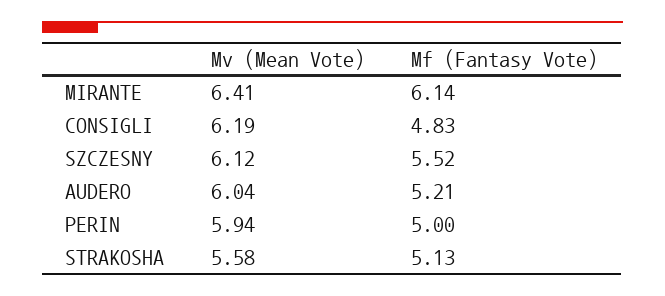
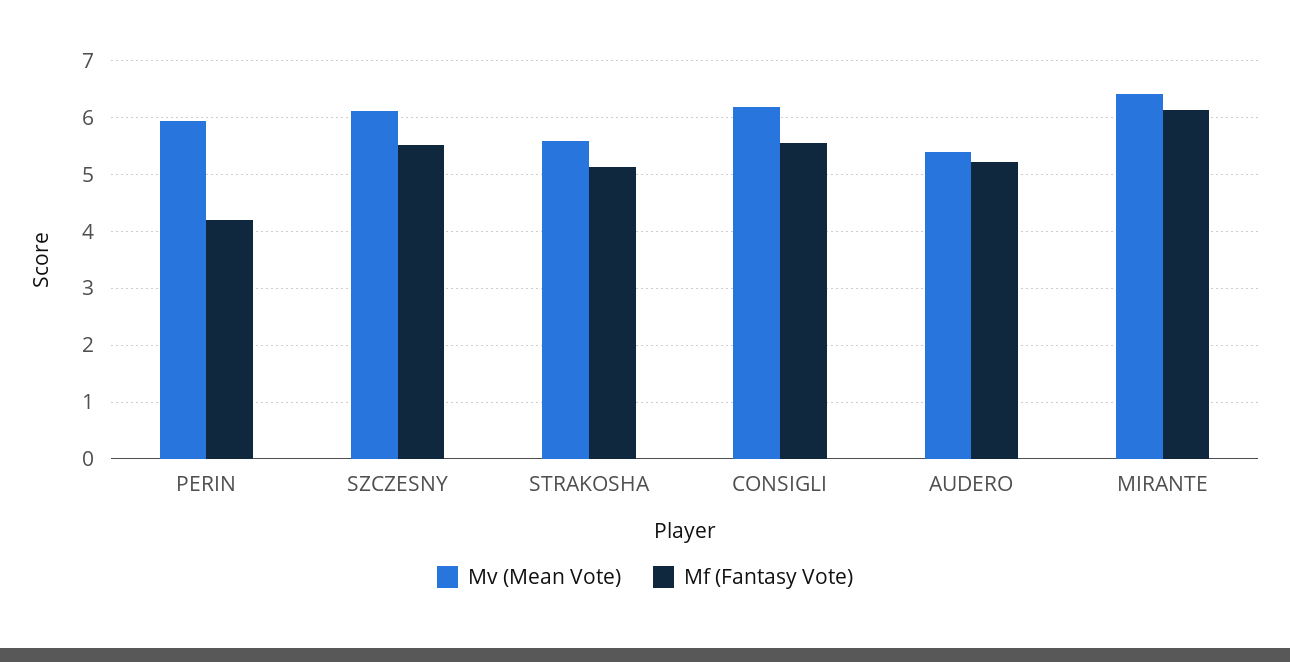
Mf (Fantasy Vote), CONSIGLI: 4.83 -> 5.6
Mv (Mean Vote), AUDERO: 6.04 -> 5.4
Mf (Fantasy Vote), PERIN: 5 -> 4.2

